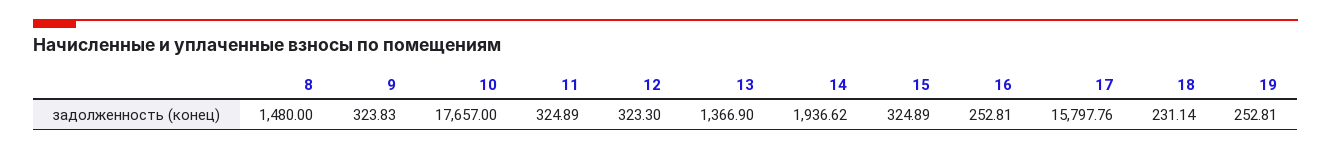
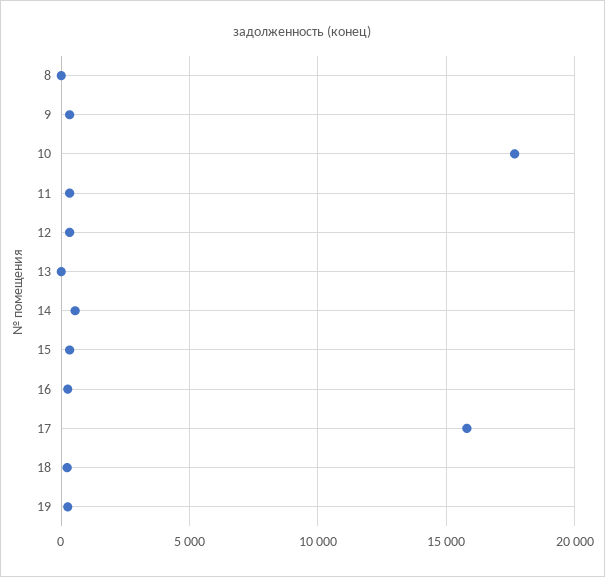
8: 1480 -> 0
13: 1366.9 -> 0
14: 1936.62 -> 500

